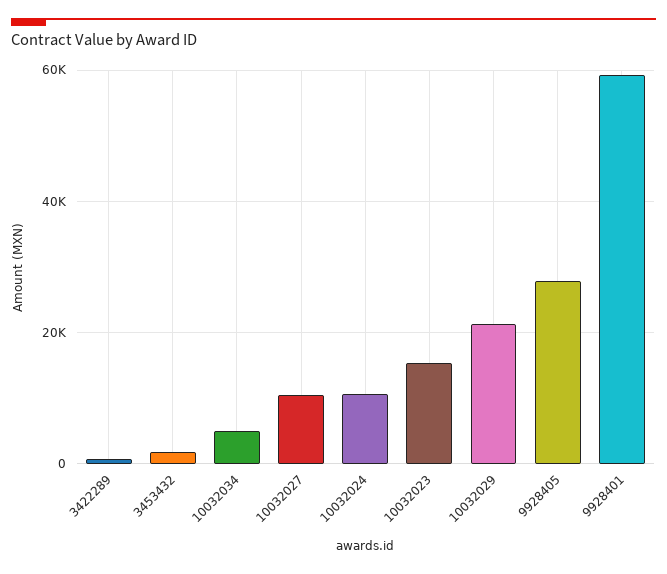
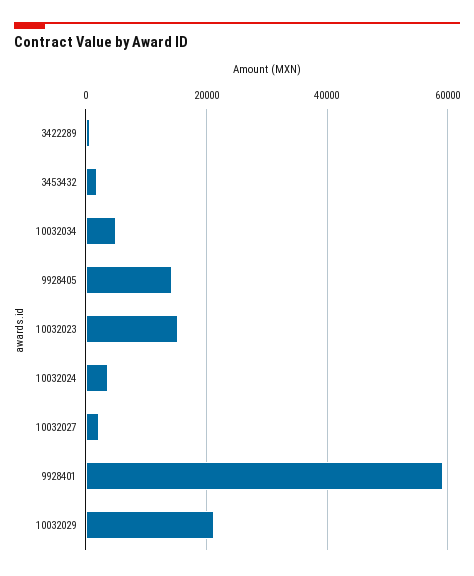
10032027: 10000 -> 2000
10032024: 10000 -> 4000
9928405: 28000 -> 14000

